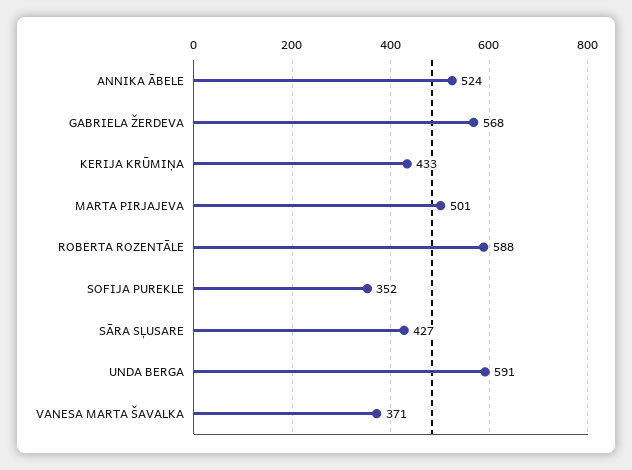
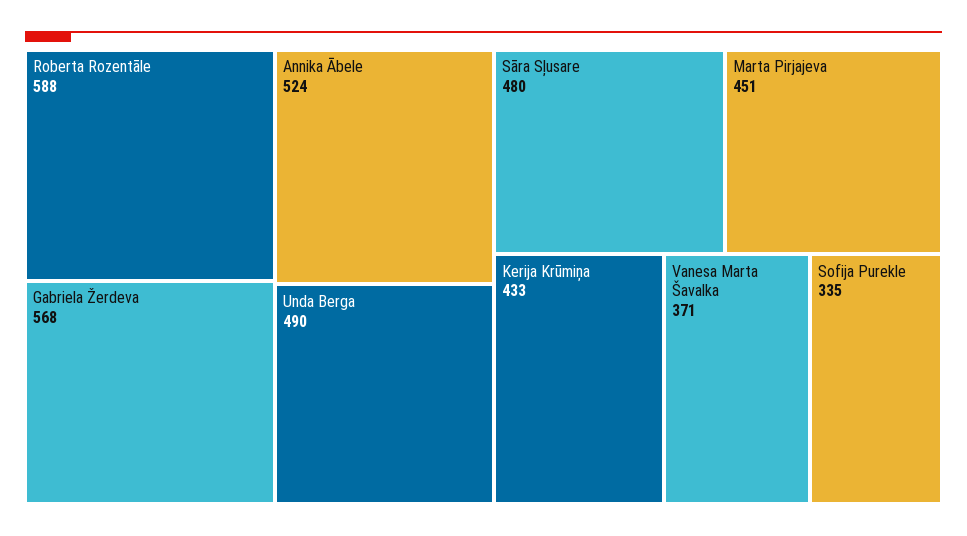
MARTA PIRJAJEVA: 501 -> 451
SOFIJA PUREKLE: 352 -> 335
SĀRA SĻUSARE: 427 -> 480
UNDA BERGA: 591 -> 490

